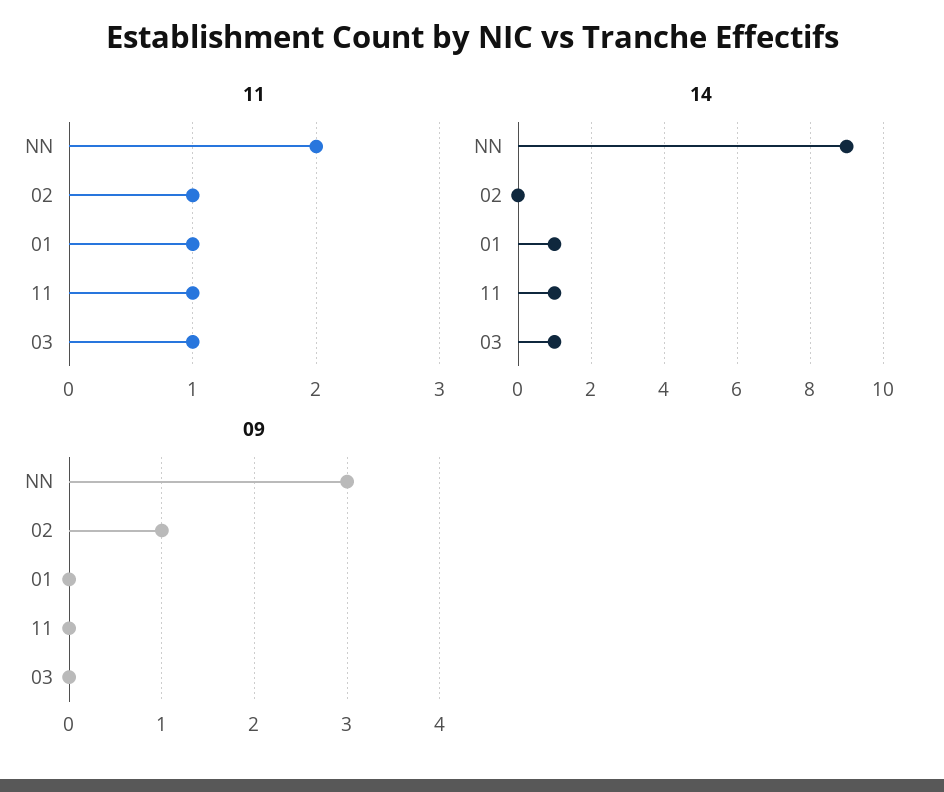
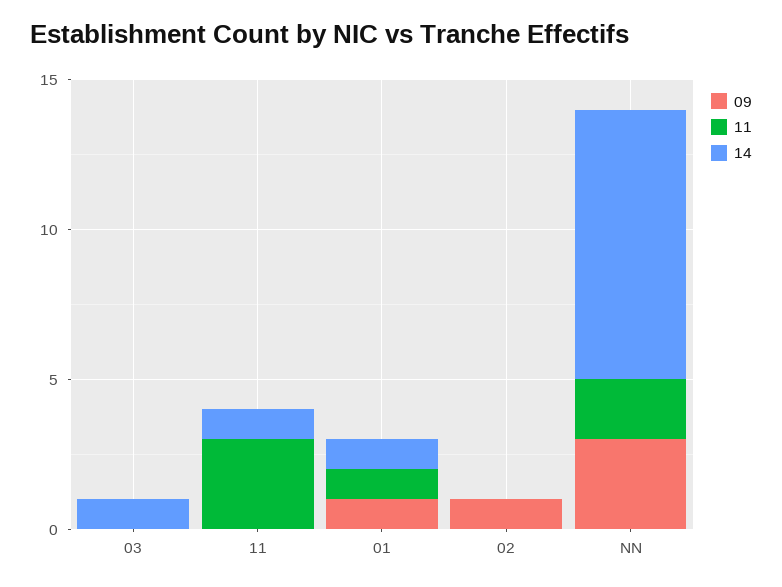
11, 02: 1 -> 0
11, 11: 1 -> 3
11, 03: 1 -> 0
09, 01: 0 -> 1

